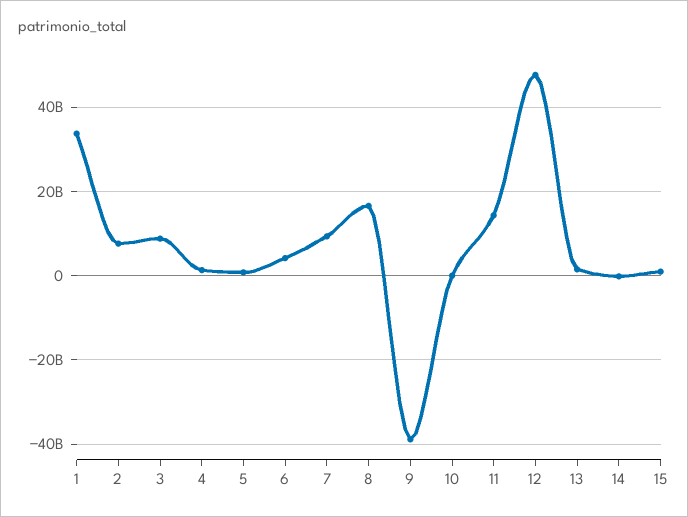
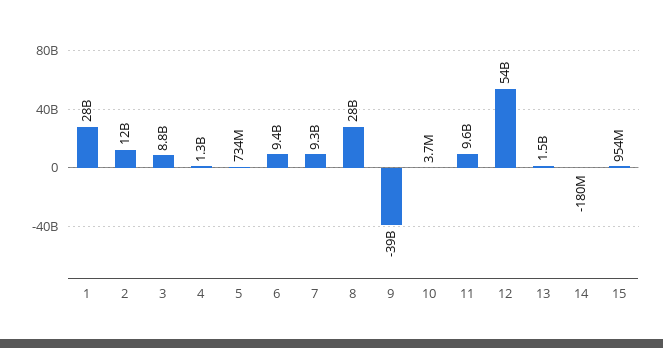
1: 34000000000 -> 28000000000
2: 8000000000 -> 12000000000
6: 4000000000 -> 9400000000
8: 16000000000 -> 28000000000
11: 14000000000 -> 9600000000
12: 48000000000 -> 54000000000

